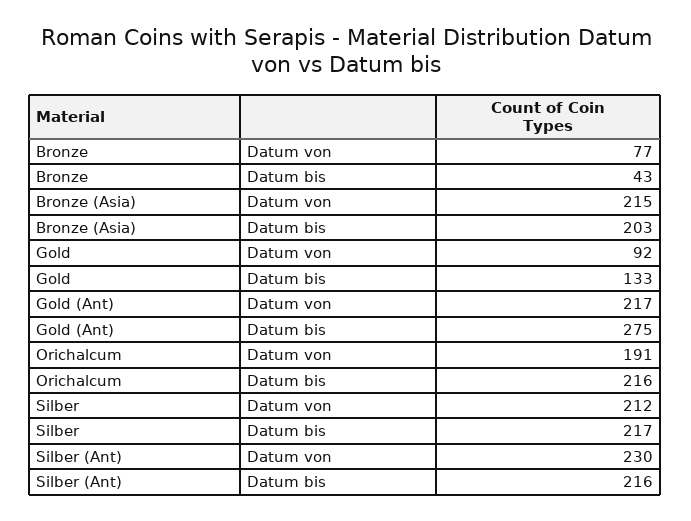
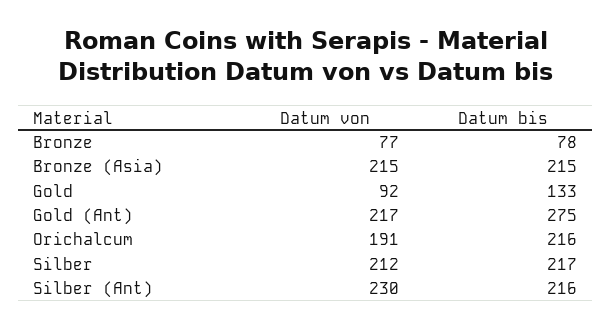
Bronze, Datum bis: 43 -> 78
Bronze (Asia), Datum bis: 203 -> 215

